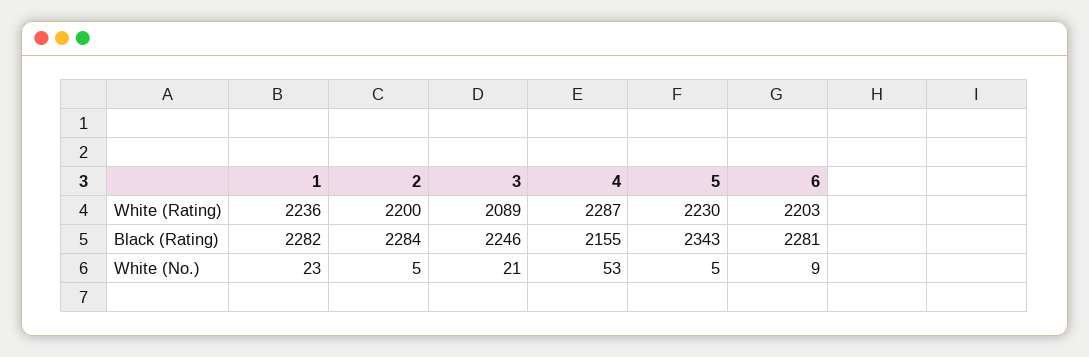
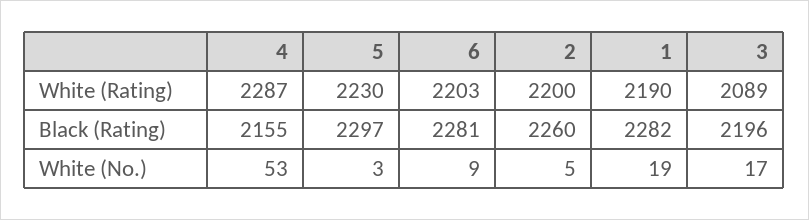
1, White (Rating): 2236 -> 2190
2, Black (Rating): 2284 -> 2260
3, Black (Rating): 2246 -> 2196
5, Black (Rating): 2343 -> 2297
1, White (No.): 23 -> 19
3, White (No.): 21 -> 17
5, White (No.): 5 -> 3

